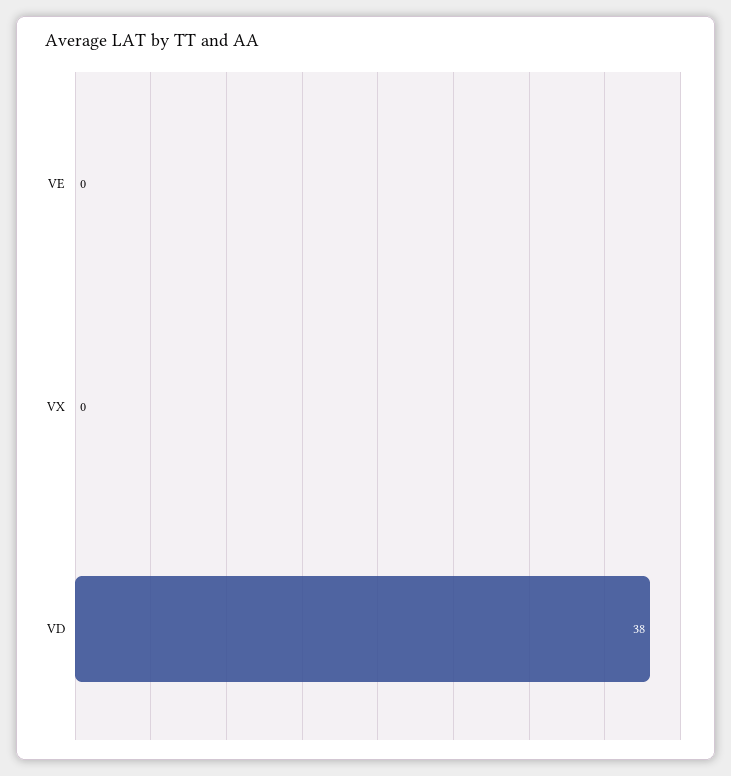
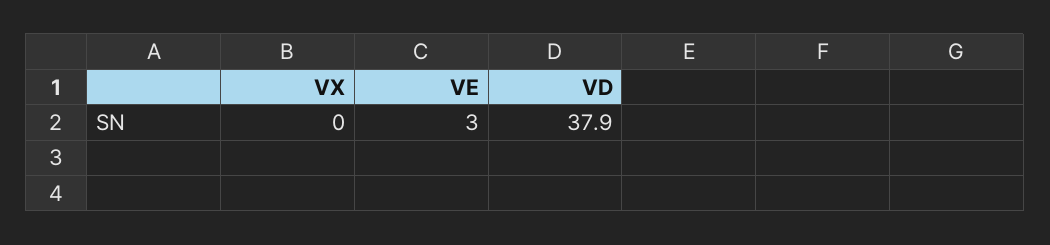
VE: 0 -> 3

